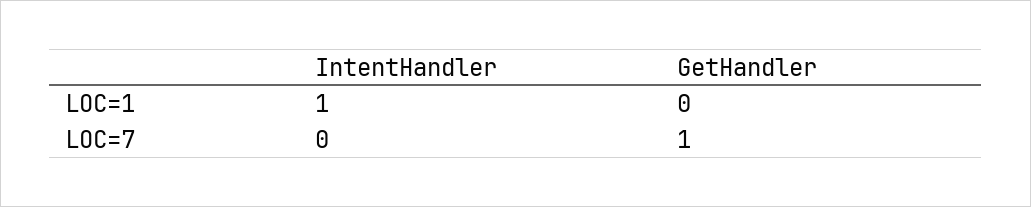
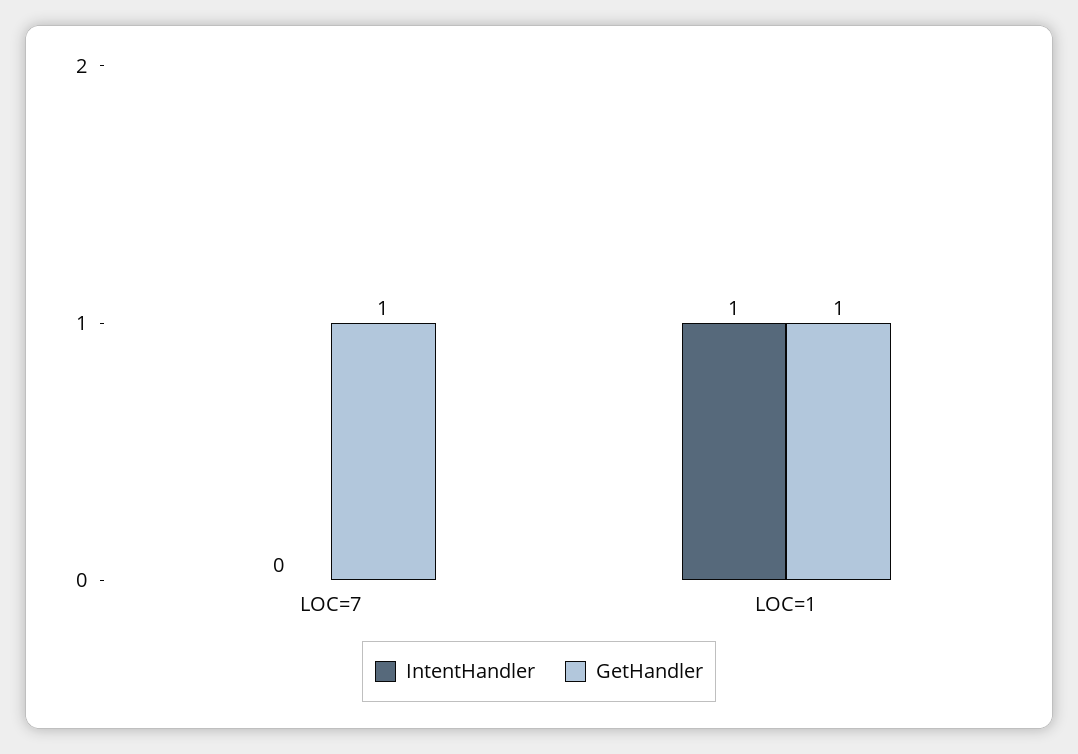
GetHandler, LOC=1: 0 -> 1

